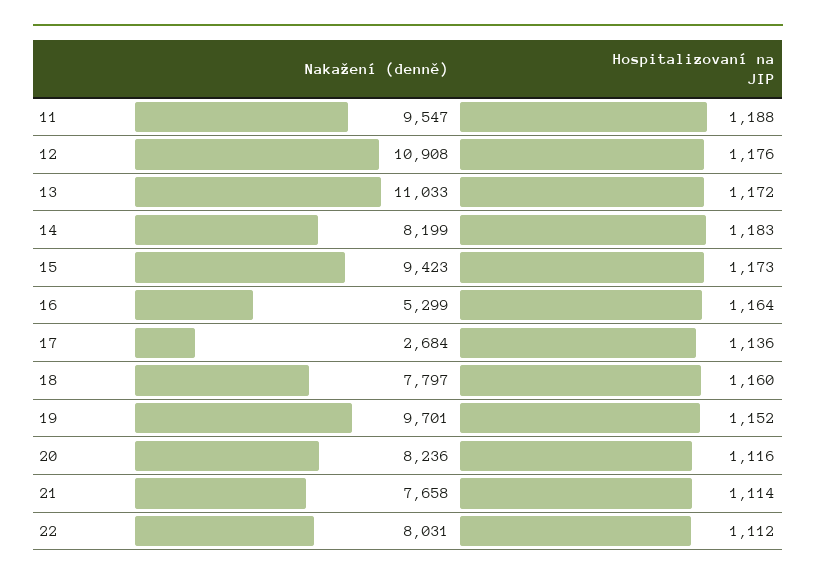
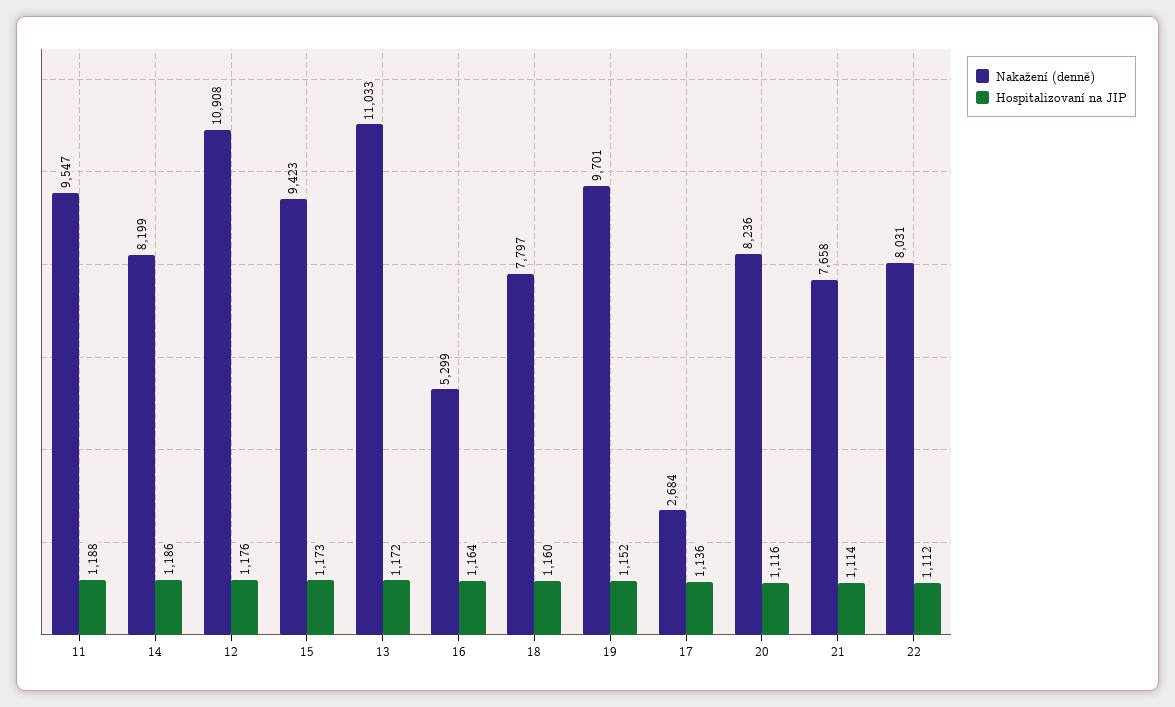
Hospitalizovaní na JIP, 14: 1183 -> 1186

